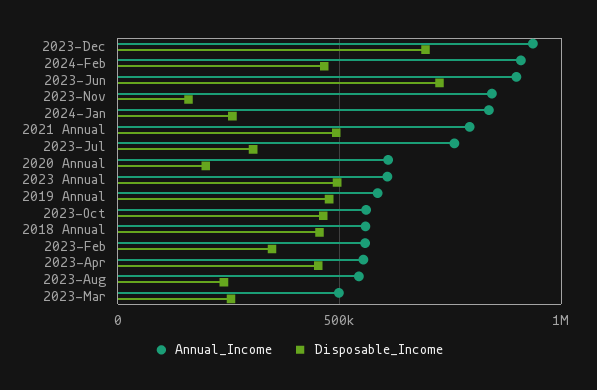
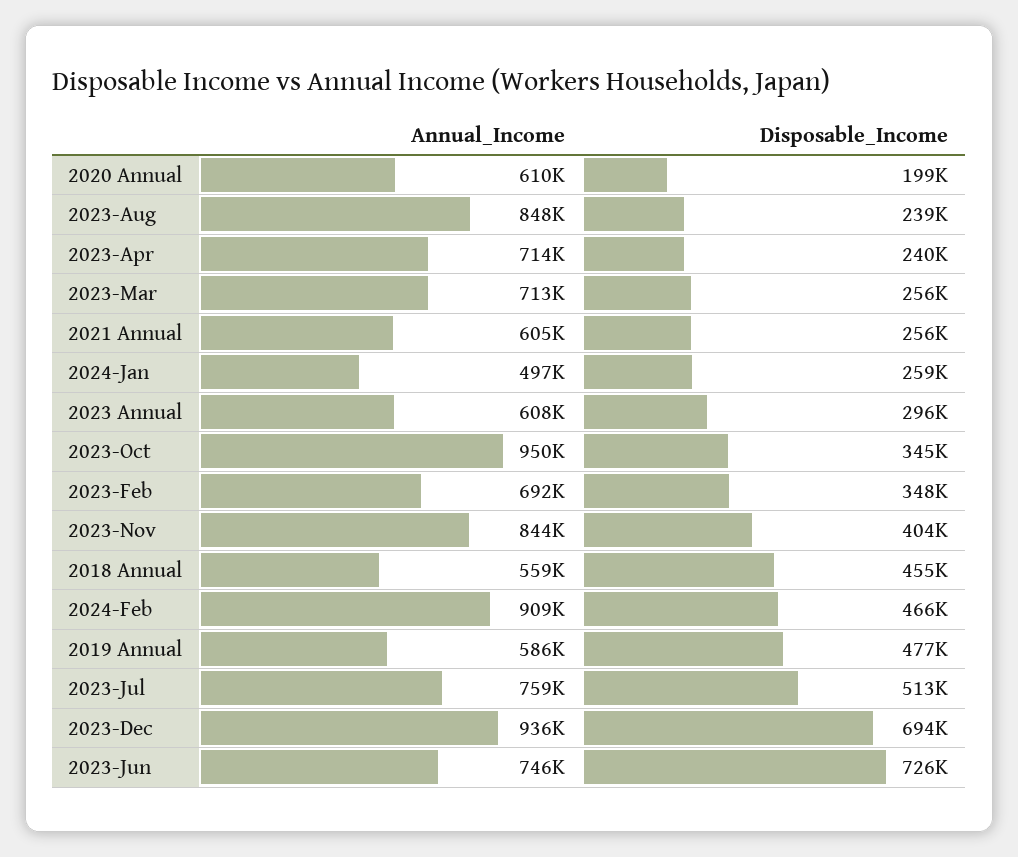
Annual_Income, 2023-Jun: 900000 -> 746000
Disposable_Income, 2023-Nov: 150000 -> 404000
Annual_Income, 2024-Jan: 850000 -> 497000
Annual_Income, 2021 Annual: 800000 -> 605000
Disposable_Income, 2021 Annual: 500000 -> 256000
Disposable_Income, 2023-Jul: 300000 -> 513000
Disposable_Income, 2023 Annual: 500000 -> 296000
Annual_Income, 2023-Oct: 550000 -> 950000
Disposable_Income, 2023-Oct: 450000 -> 345000
Annual_Income, 2023-Feb: 550000 -> 692000
Annual_Income, 2023-Apr: 550000 -> 714000
Disposable_Income, 2023-Apr: 450000 -> 240000
Annual_Income, 2023-Aug: 550000 -> 848000
Annual_Income, 2023-Mar: 500000 -> 713000

